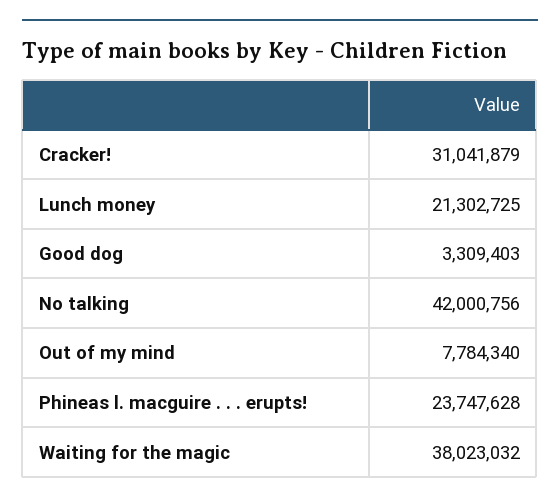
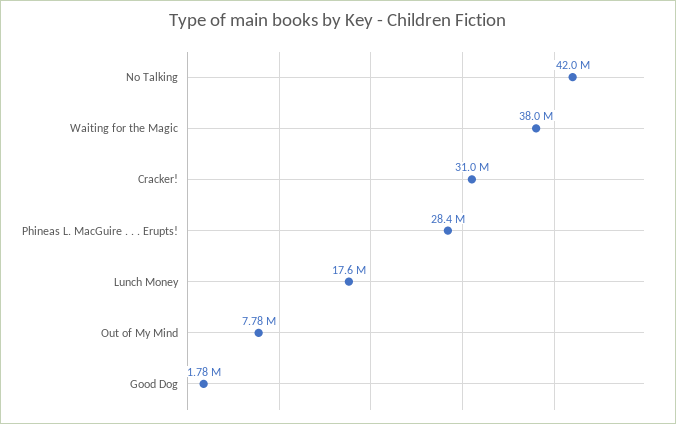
Lunch money: 21302725 -> 17600000
Good dog: 3309403 -> 1780000
Phineas l. macguire . . . erupts!: 23747628 -> 28400000

